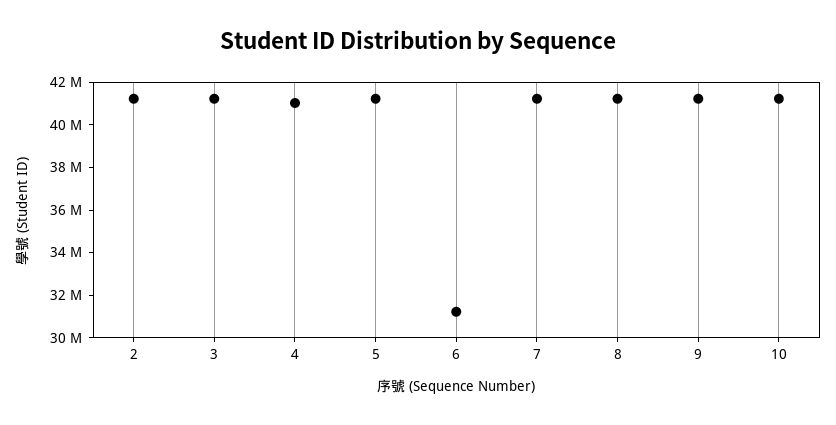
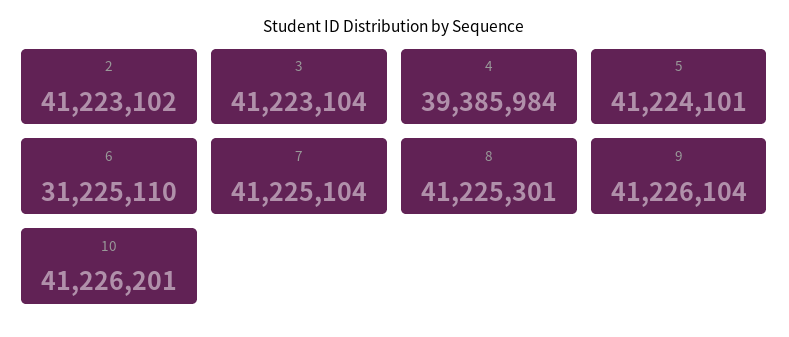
4: 41000000 -> 39385984

